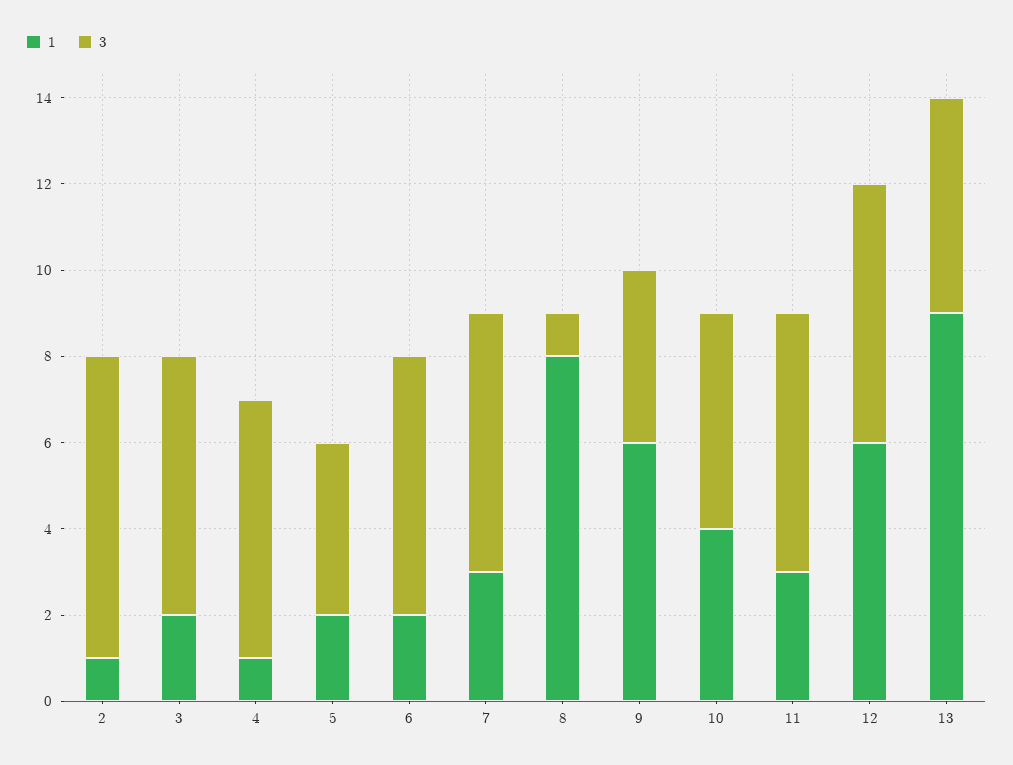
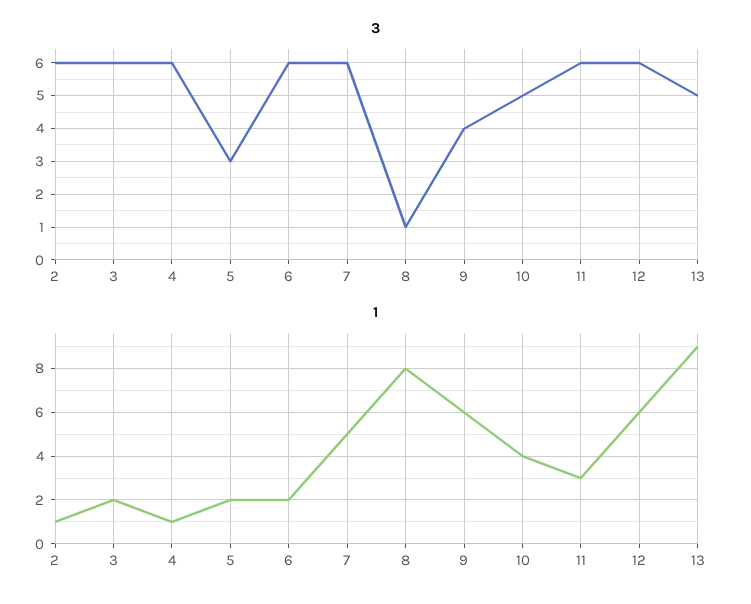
3, 2: 7 -> 6
3, 5: 4 -> 3
1, 7: 3 -> 5

